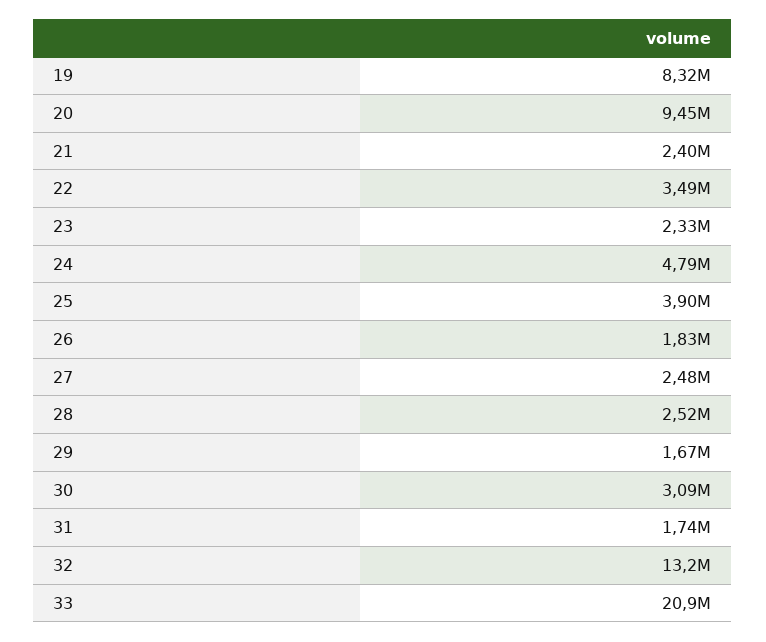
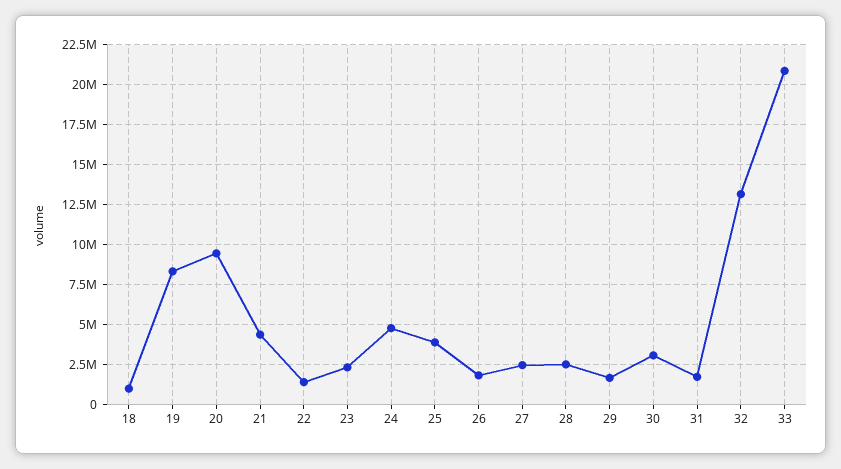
21: 2400000 -> 4500000
22: 3490000 -> 1500000
18: none -> 1000000

